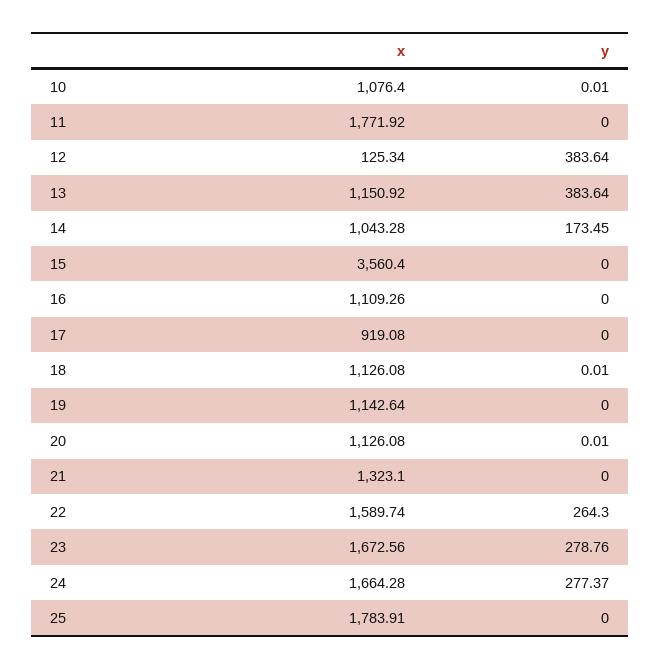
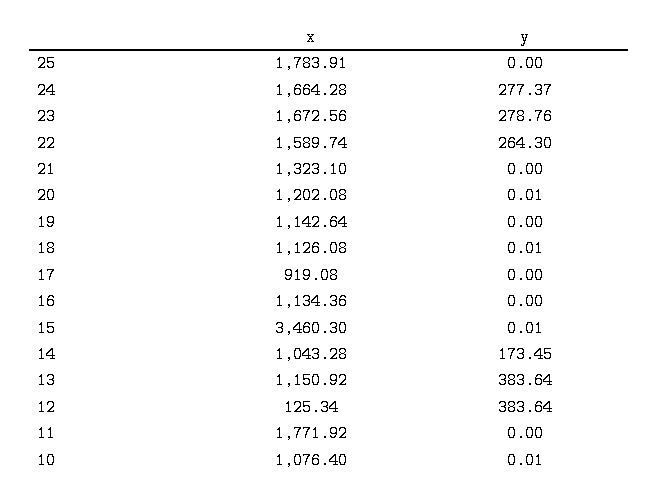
x, 15: 3560.4 -> 3460.3
y, 15: 0 -> 0.01
x, 16: 1109.26 -> 1134.36
x, 20: 1126.08 -> 1202.08

